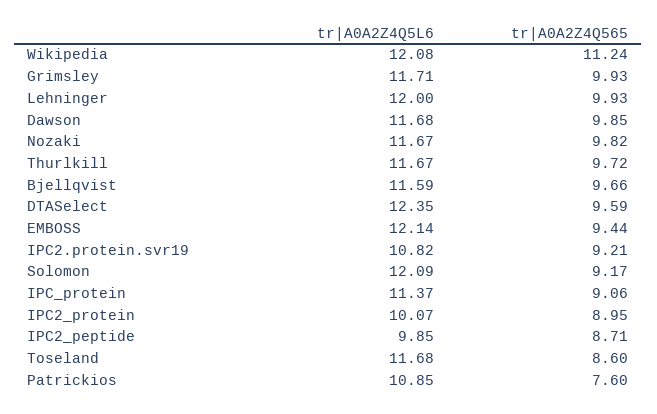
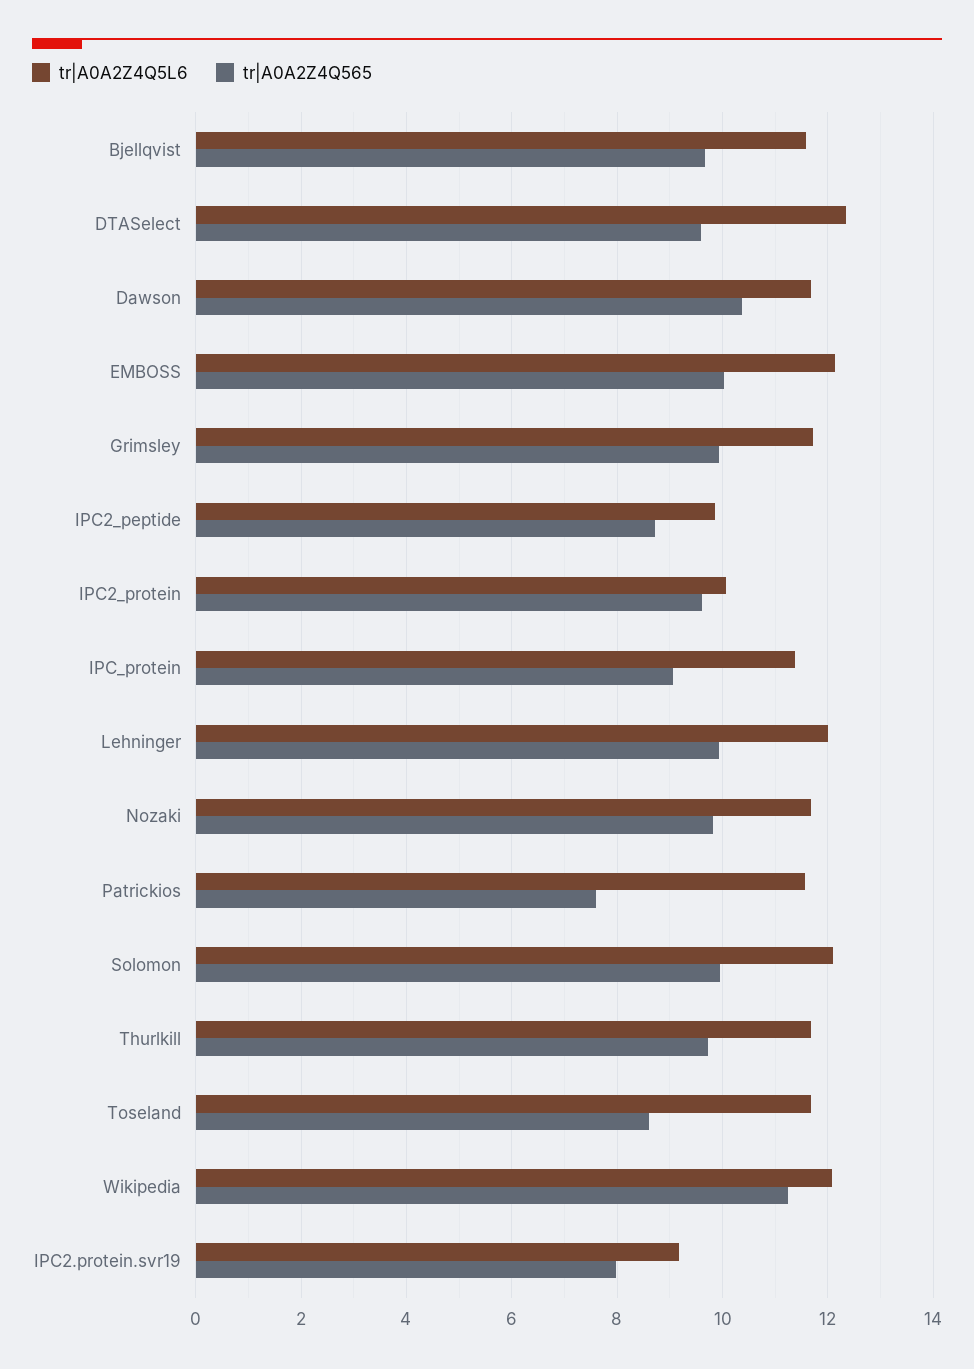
tr|A0A2Z4Q565, Dawson: 9.85 -> 10.4
tr|A0A2Z4Q565, EMBOSS: 9.44 -> 10
tr|A0A2Z4Q5L6, IPC2.protein.svr19: 10.82 -> 9.2
tr|A0A2Z4Q565, IPC2.protein.svr19: 9.21 -> 8
tr|A0A2Z4Q565, Solomon: 9.17 -> 10
tr|A0A2Z4Q565, IPC2_protein: 8.95 -> 9.6
tr|A0A2Z4Q5L6, Patrickios: 10.85 -> 11.6

